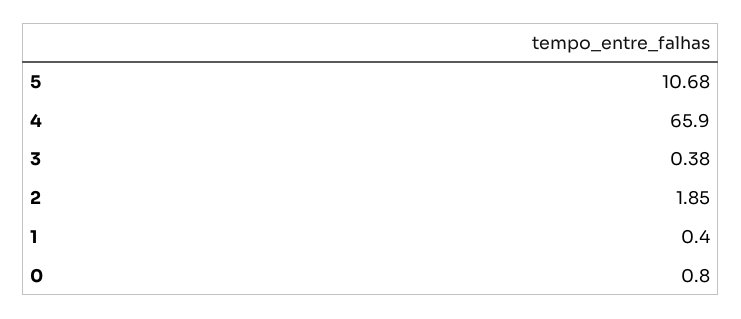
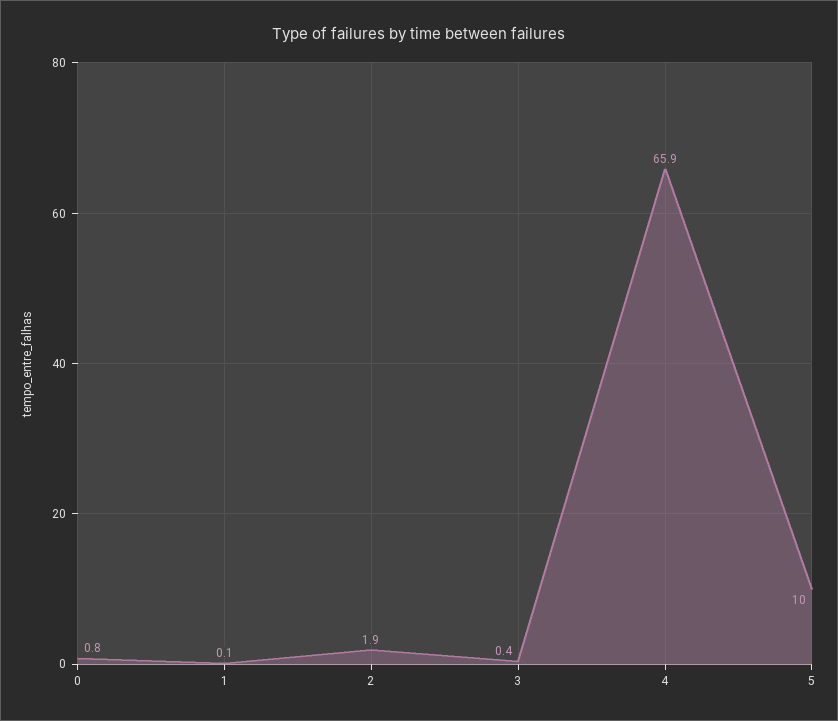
5: 10.68 -> 10
1: 0.4 -> 0.1

